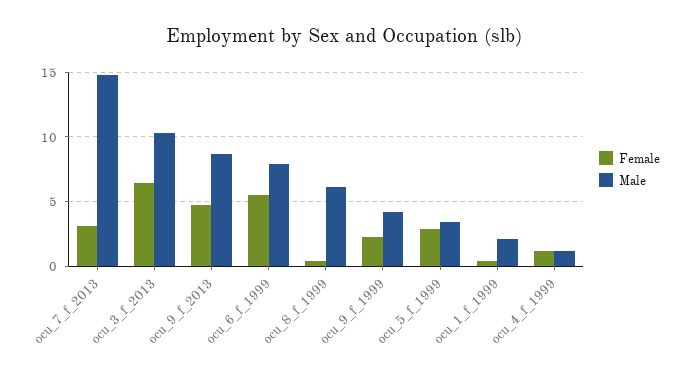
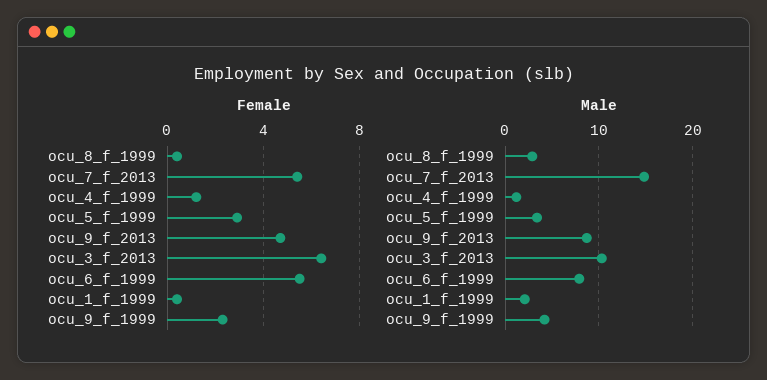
Female, ocu_7_f_2013: 3 -> 5.5
Male, ocu_8_f_1999: 6 -> 3

